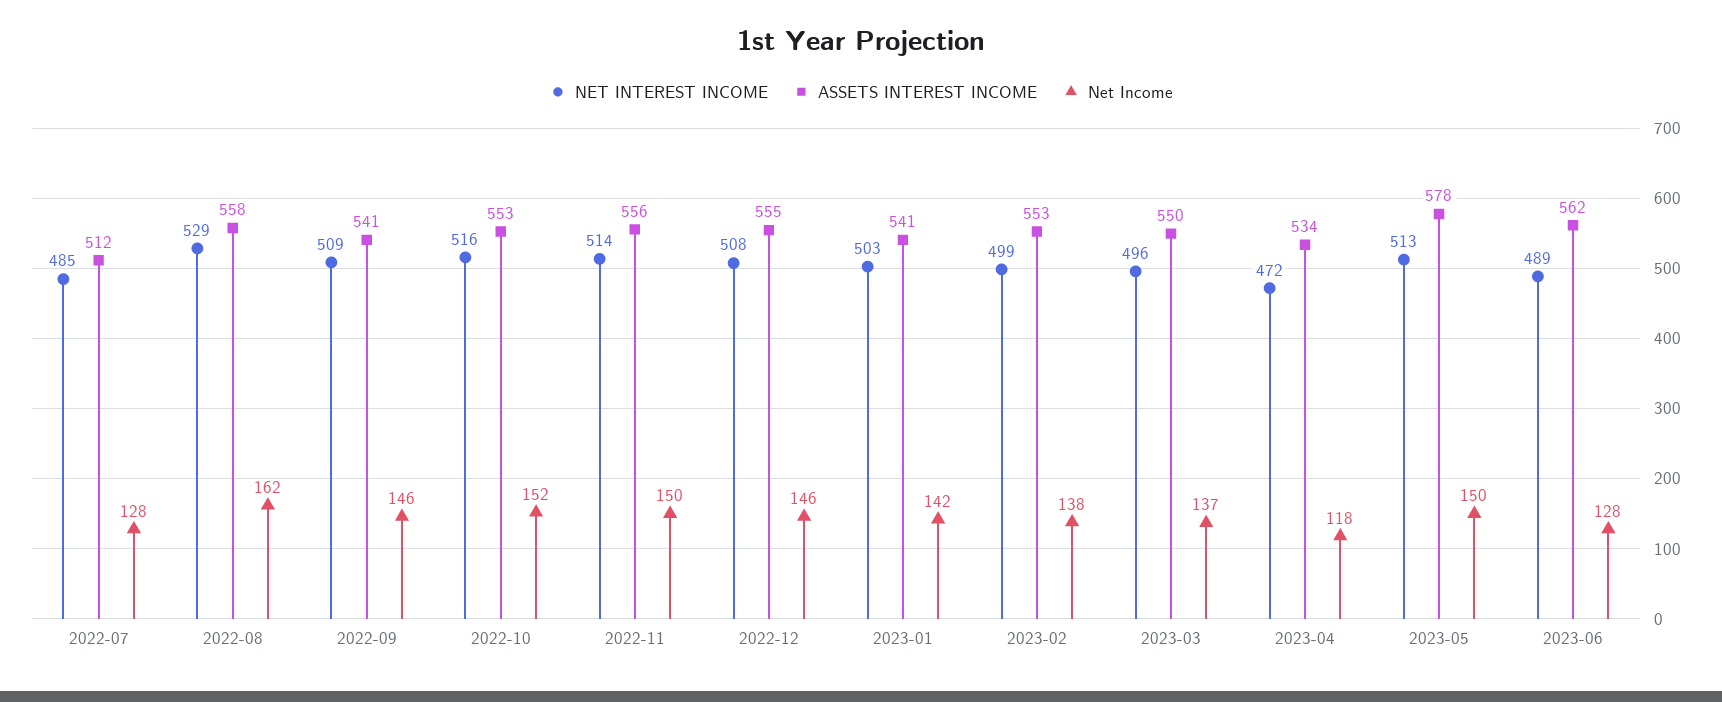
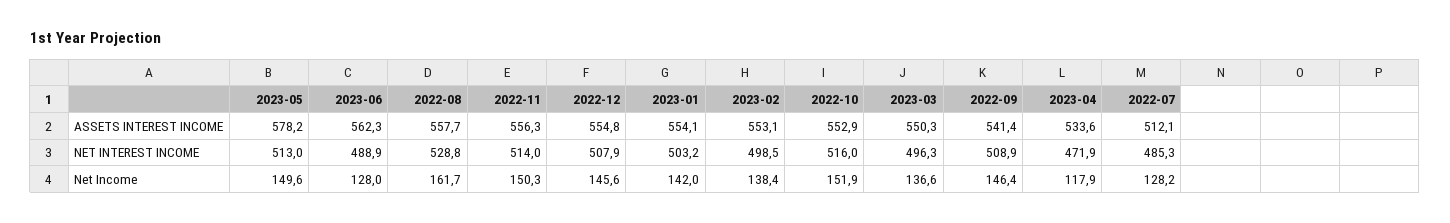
ASSETS INTEREST INCOME, 2023-01: 541 -> 554.1

